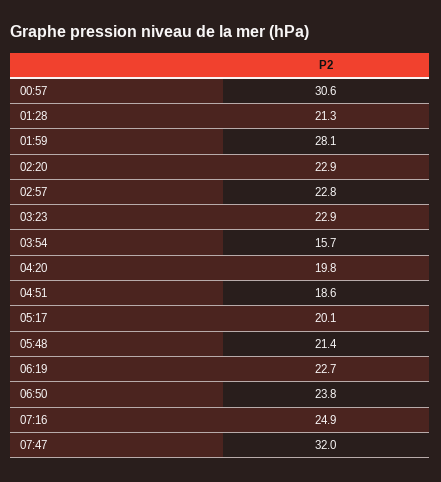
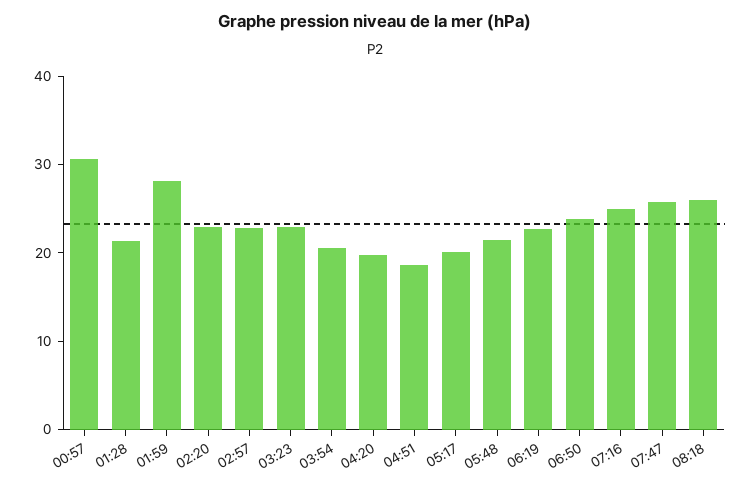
03:54: 15.7 -> 20
07:47: 32 -> 26
08:18: none -> 26

